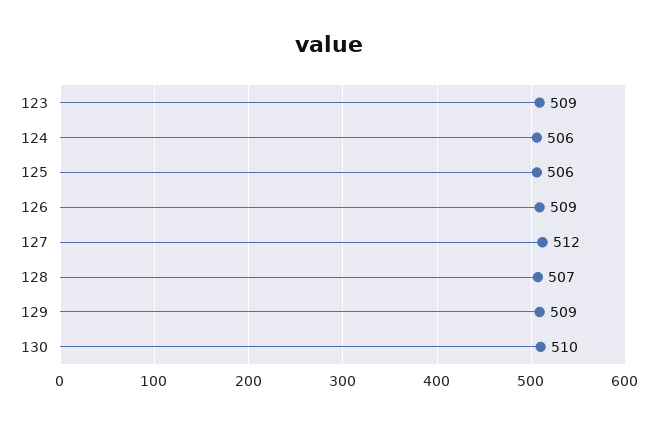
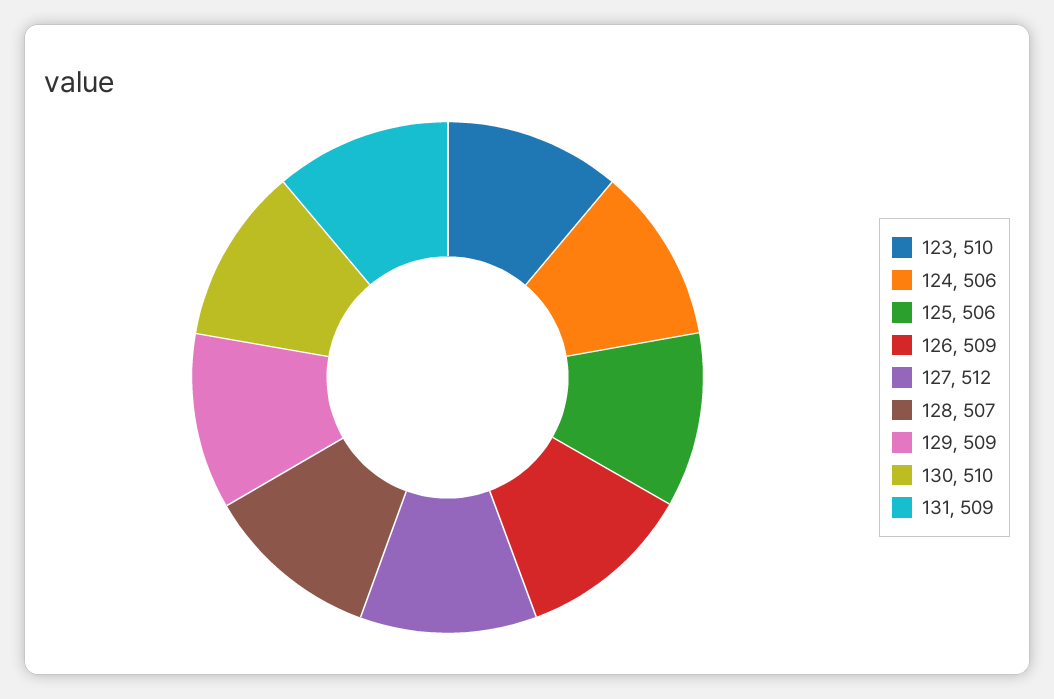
123: 509 -> 510
131: none -> 509

